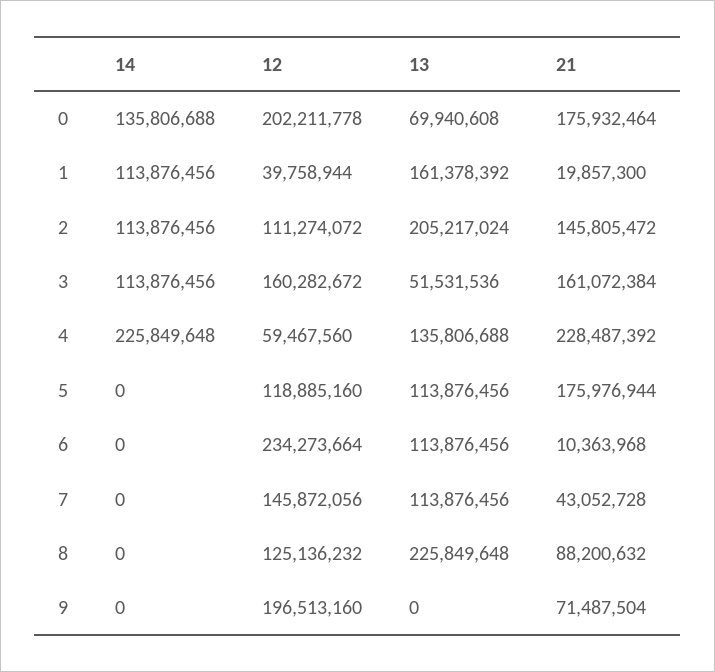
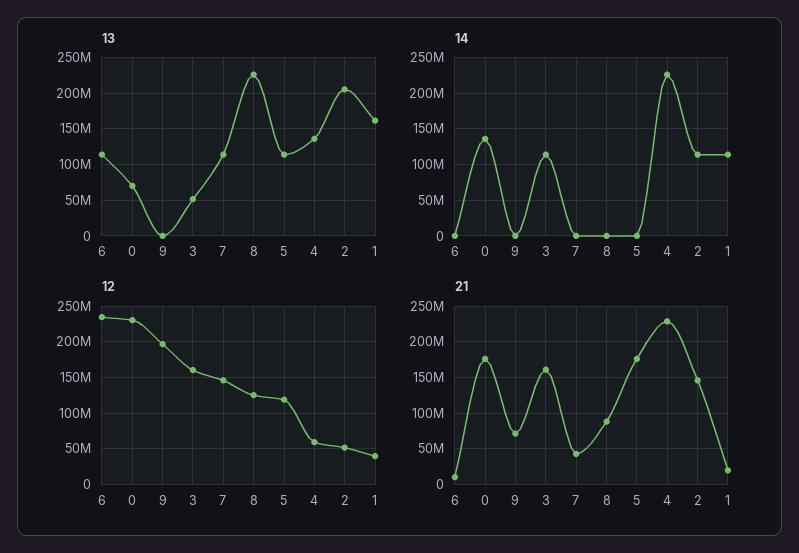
12, 0: 202211778 -> 230000000
12, 2: 111274072 -> 50000000

